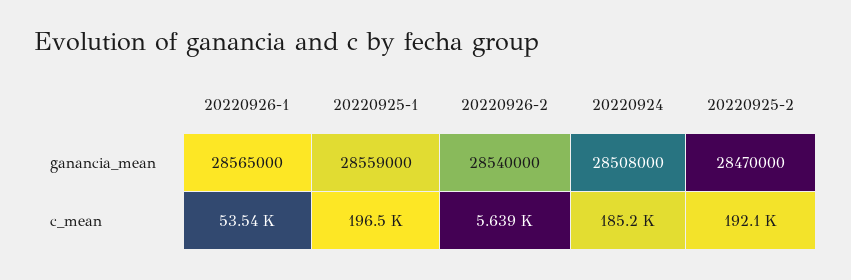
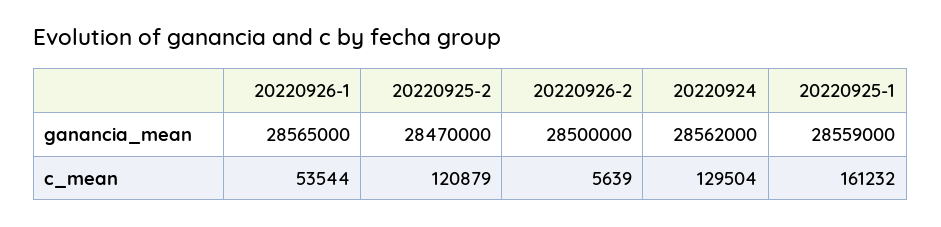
20220926-2, ganancia_mean: 28540000 -> 28500000
20220924, ganancia_mean: 28508000 -> 28562000
20220925-1, c_mean: 196500 -> 161232
20220924, c_mean: 185200 -> 129504
20220925-2, c_mean: 192100 -> 120879

